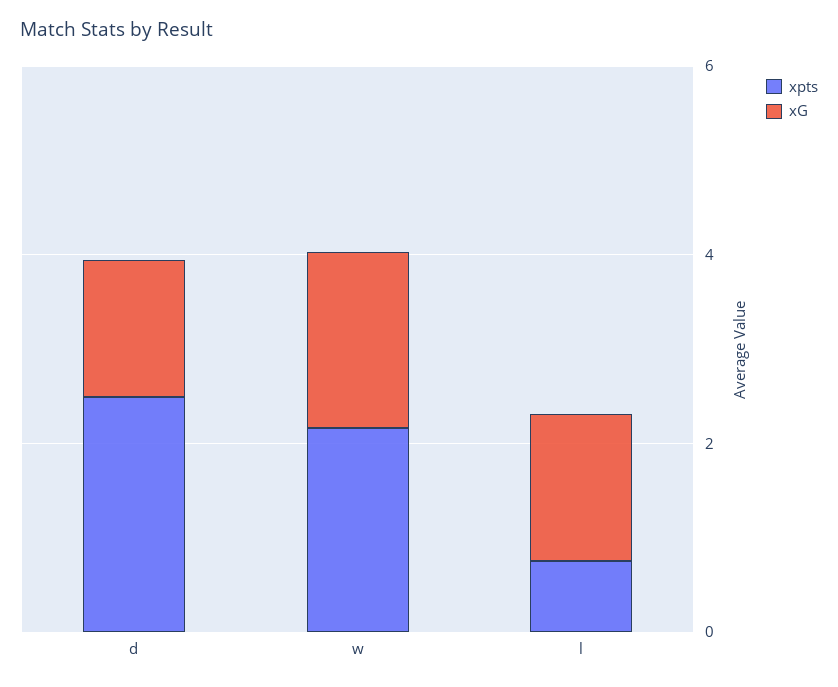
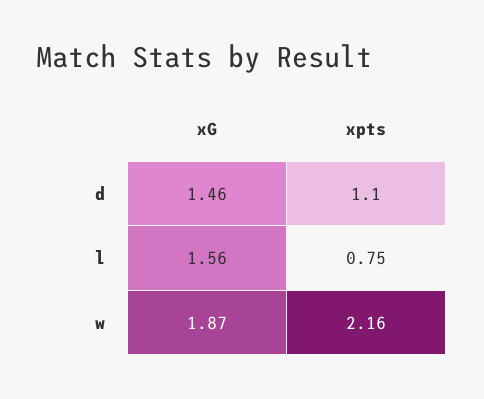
xpts, d: 2.5 -> 1.1

